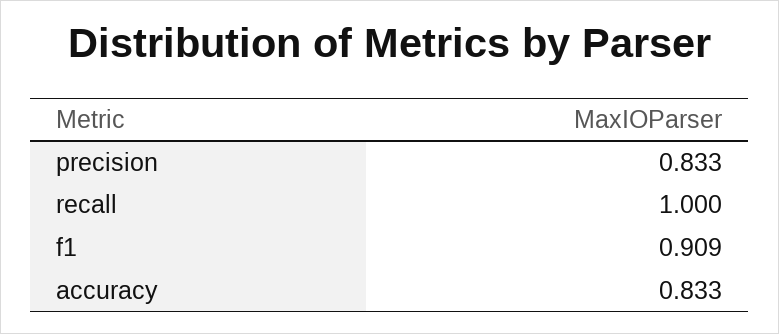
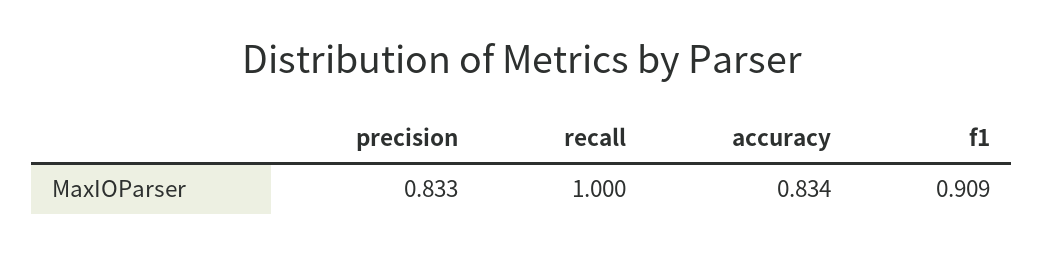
accuracy: 0.833 -> 0.834

